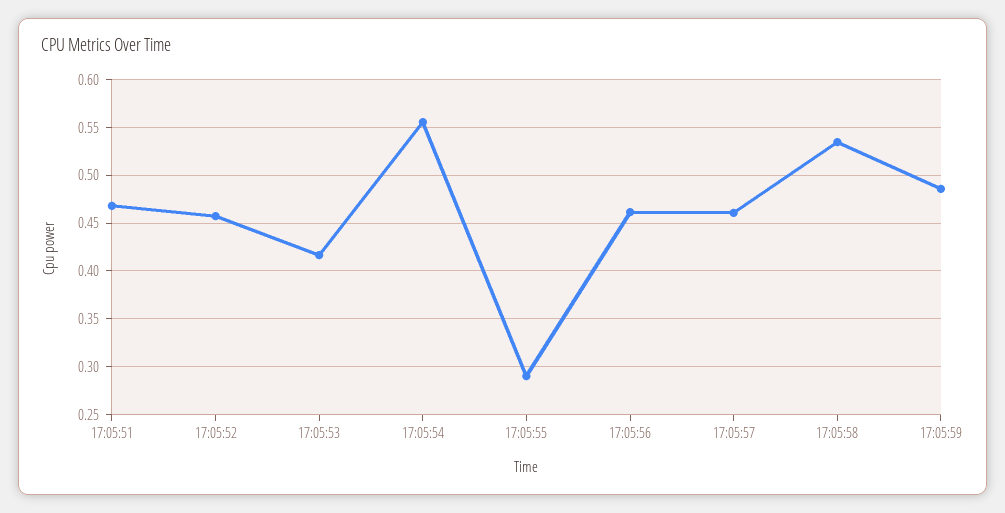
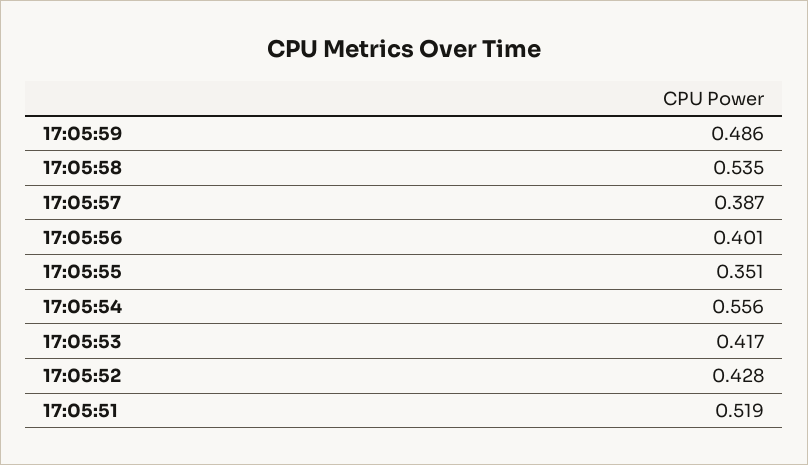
17:05:51: 0.47 -> 0.519
17:05:52: 0.46 -> 0.428
17:05:55: 0.29 -> 0.351
17:05:56: 0.46 -> 0.401
17:05:57: 0.46 -> 0.387

